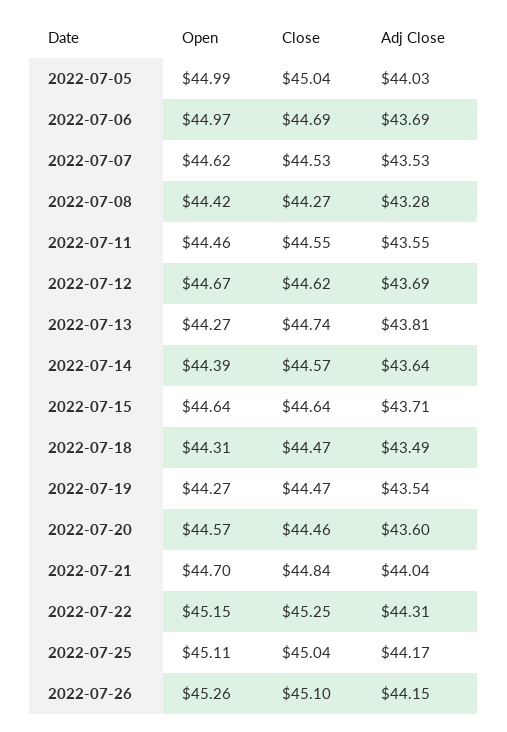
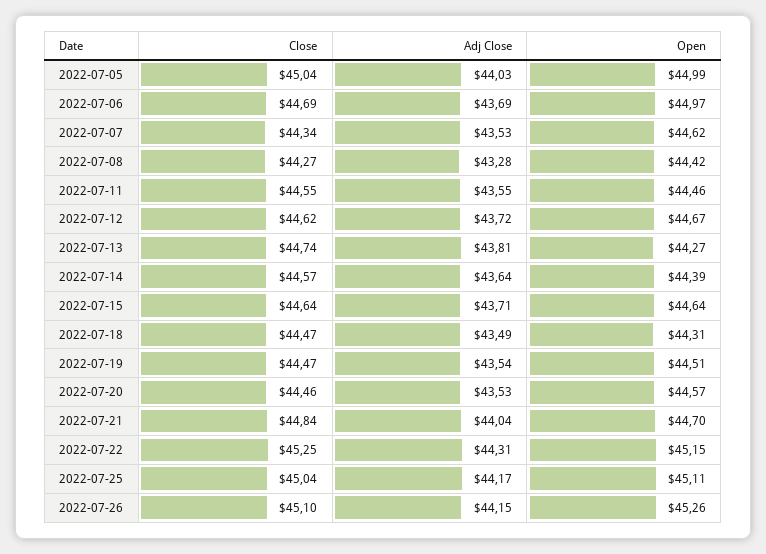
Close, 2022-07-07: 44.53 -> 44.34
Adj Close, 2022-07-12: 43.69 -> 43.72
Open, 2022-07-19: 44.27 -> 44.51
Adj Close, 2022-07-20: 43.6 -> 43.53

